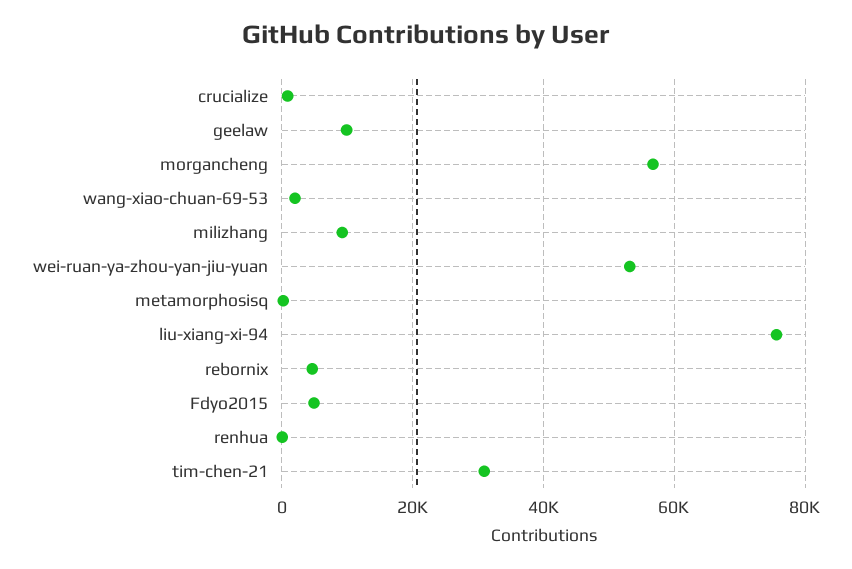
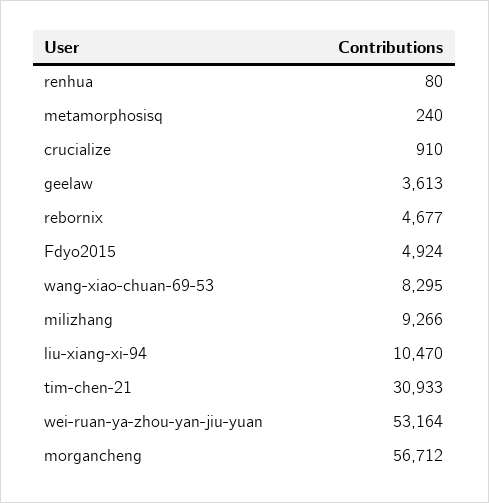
geelaw: 10000 -> 3613
wang-xiao-chuan-69-53: 2000 -> 8295
liu-xiang-xi-94: 76000 -> 10470

